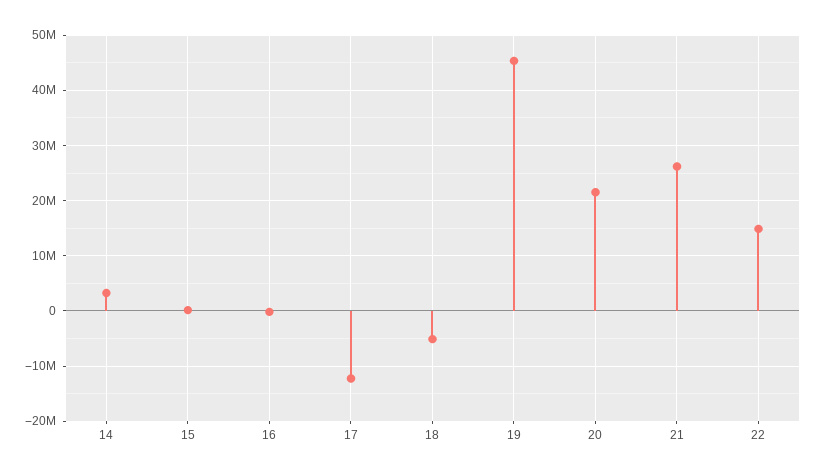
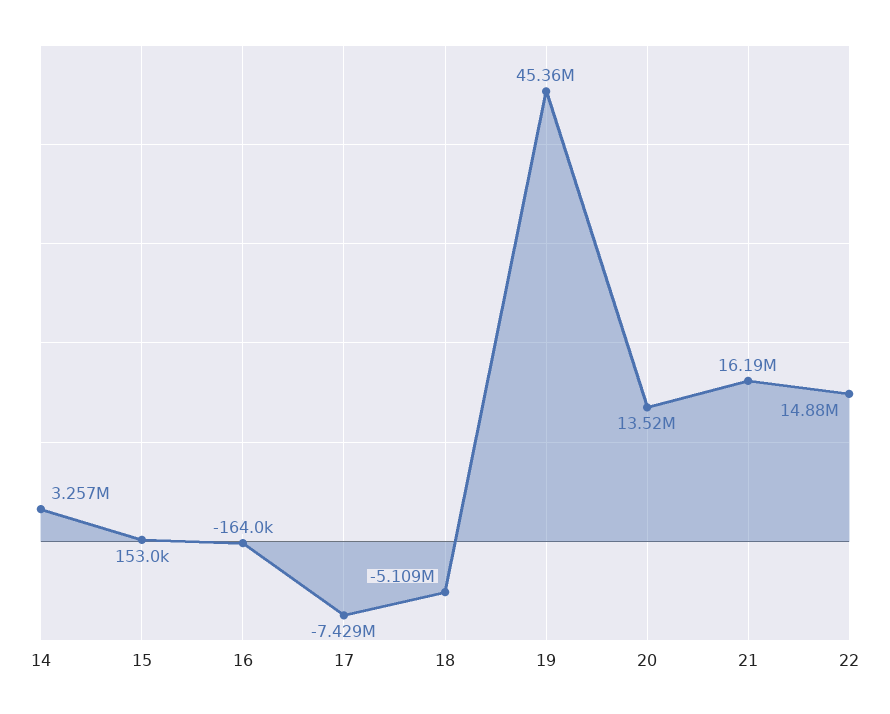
17: -12000000 -> -7429000
20: 22000000 -> 13520000
21: 26000000 -> 16190000

